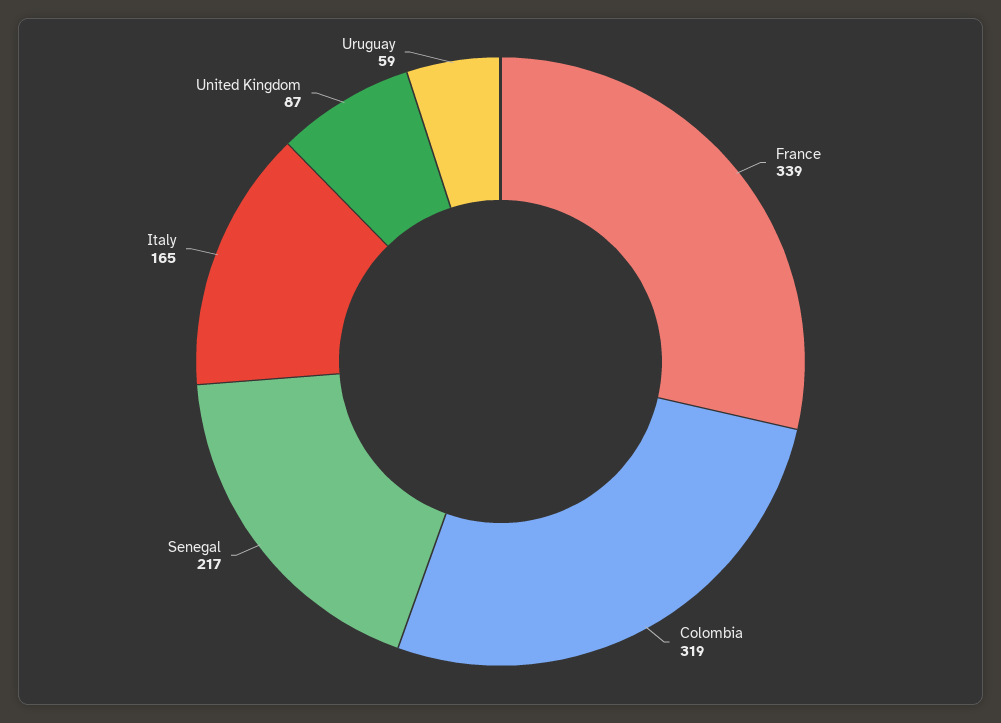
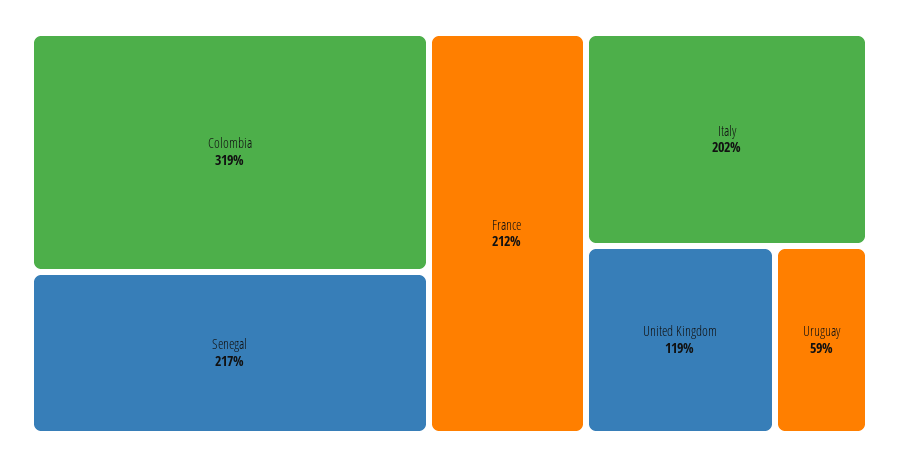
France: 339 -> 212
Italy: 165 -> 202
United Kingdom: 87 -> 119

